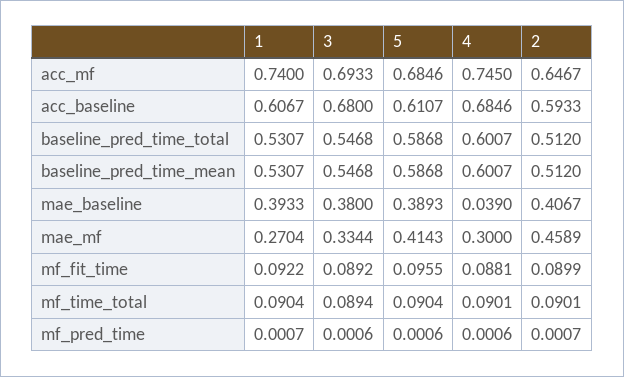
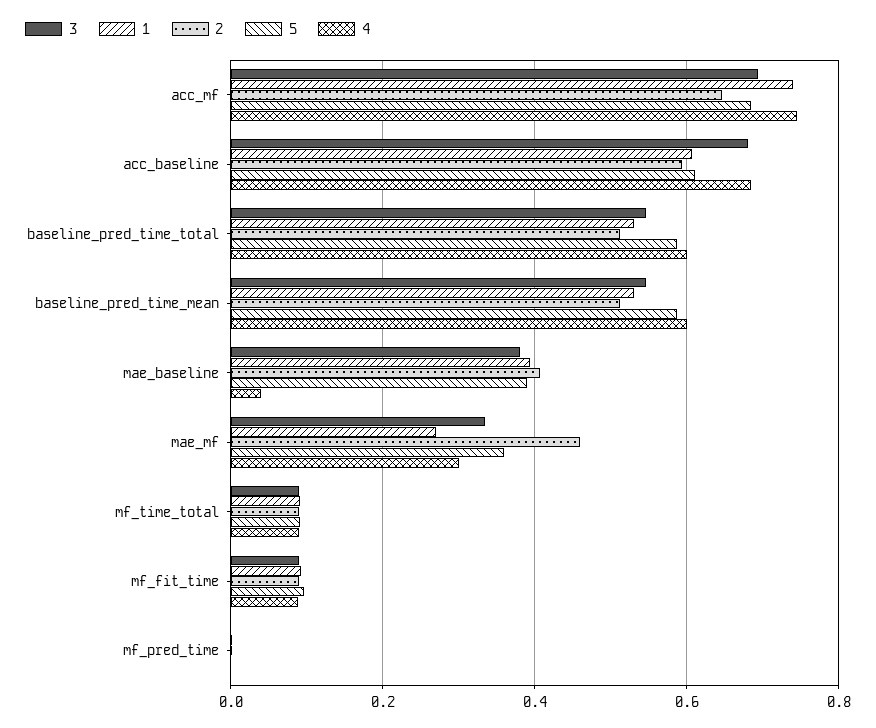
5, mae_mf: 0.4143 -> 0.36

